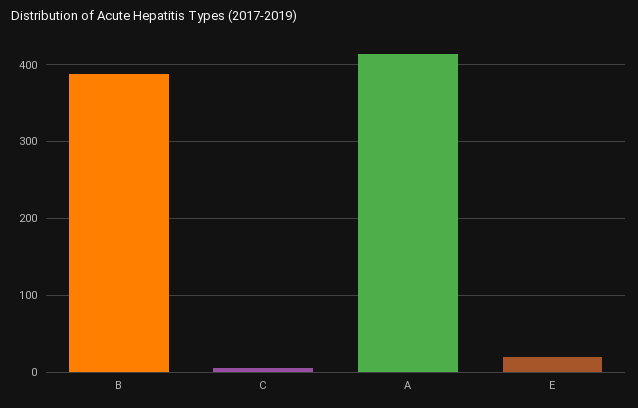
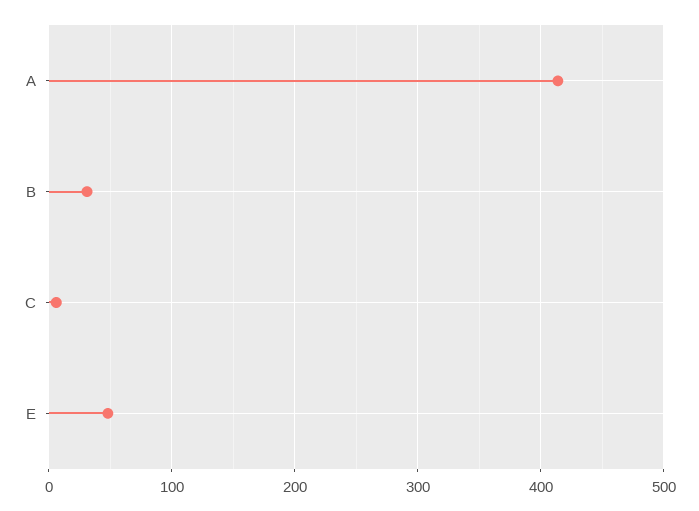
B: 390 -> 30
E: 20 -> 50

